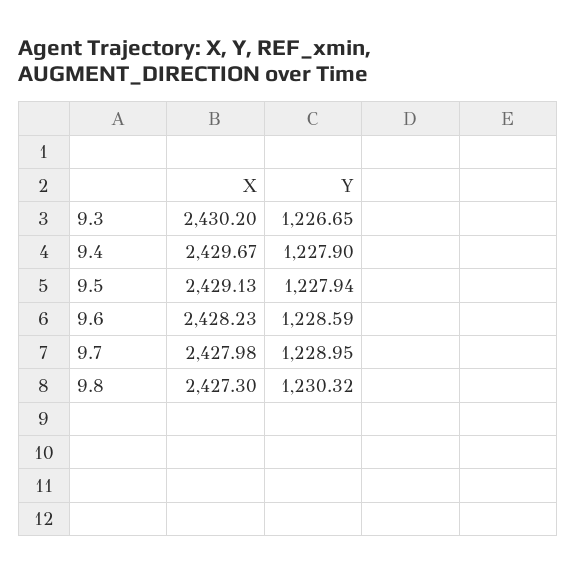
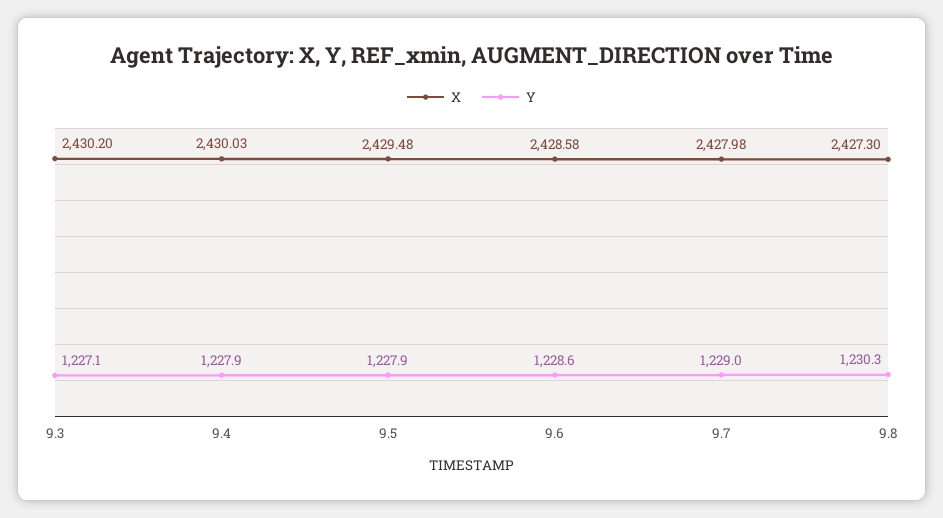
Y, 9.3: 1226.65 -> 1227.1
X, 9.4: 2429.67 -> 2430.03
X, 9.5: 2429.13 -> 2429.48
X, 9.6: 2428.23 -> 2428.58

